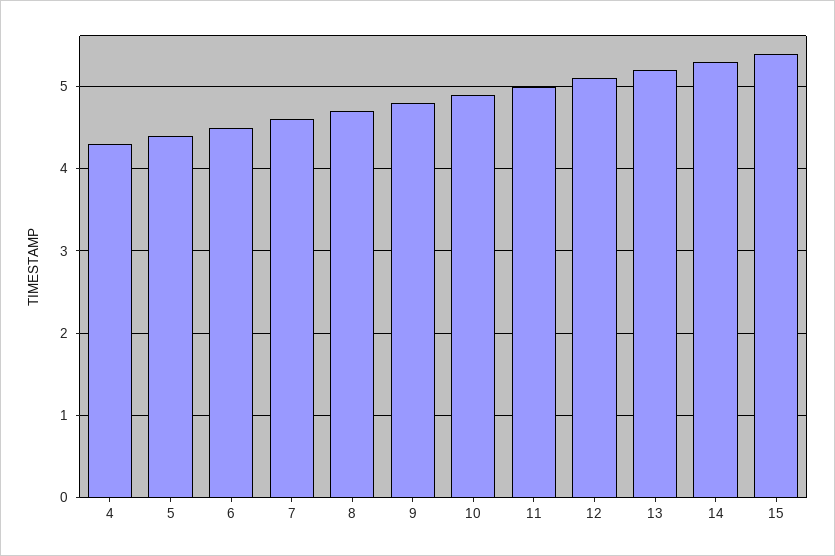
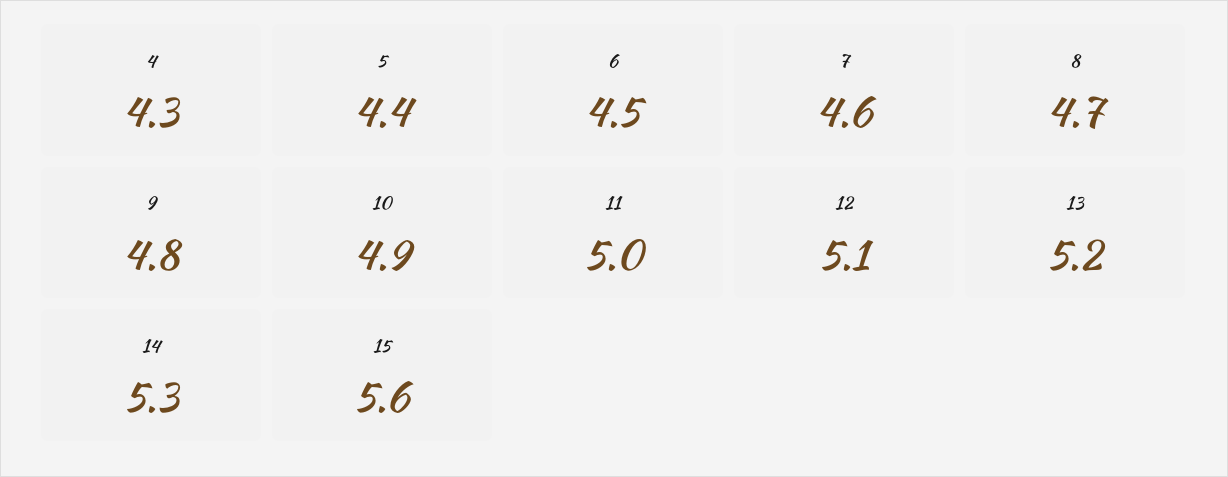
15: 5.4 -> 5.6

